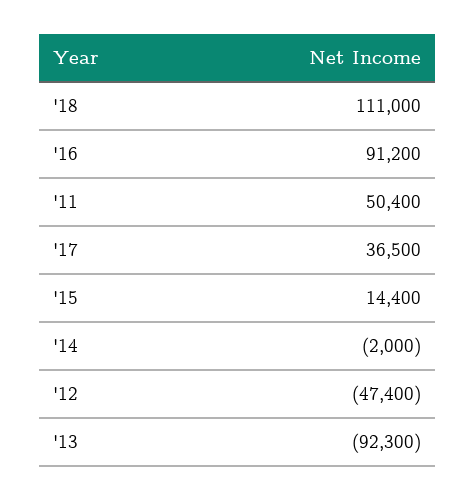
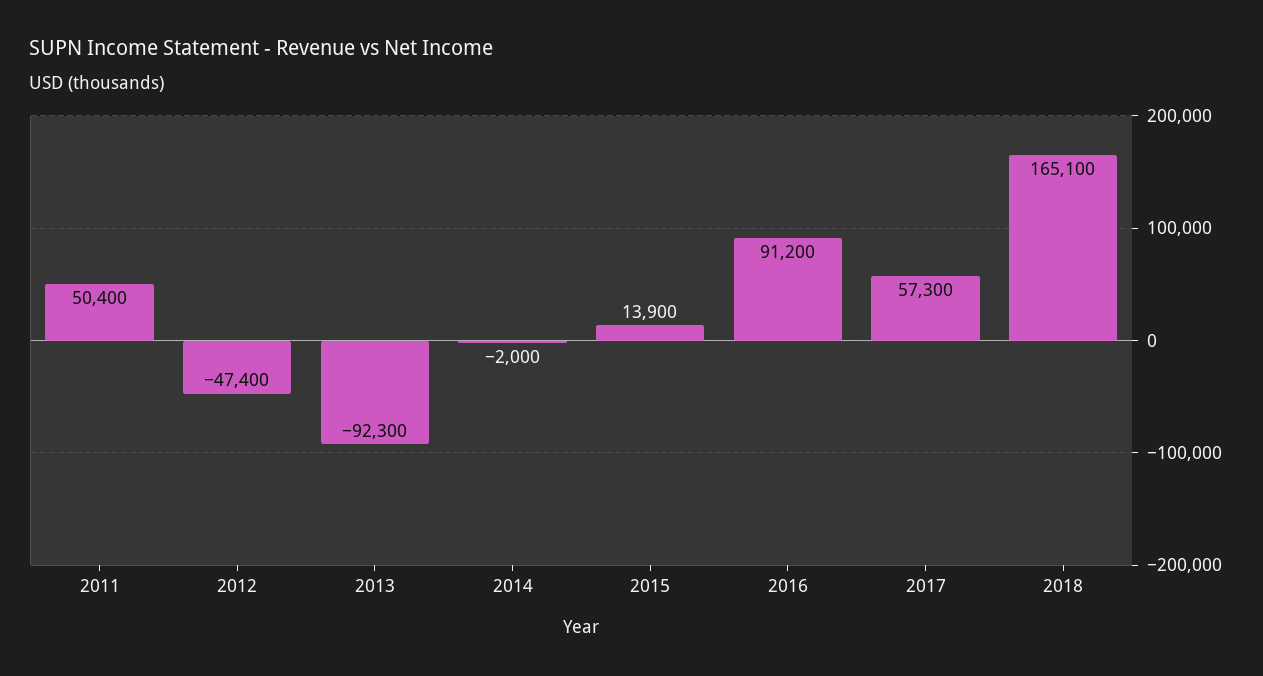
'18: 111000 -> 165100
'17: 36500 -> 57300
'15: 14400 -> 13900

